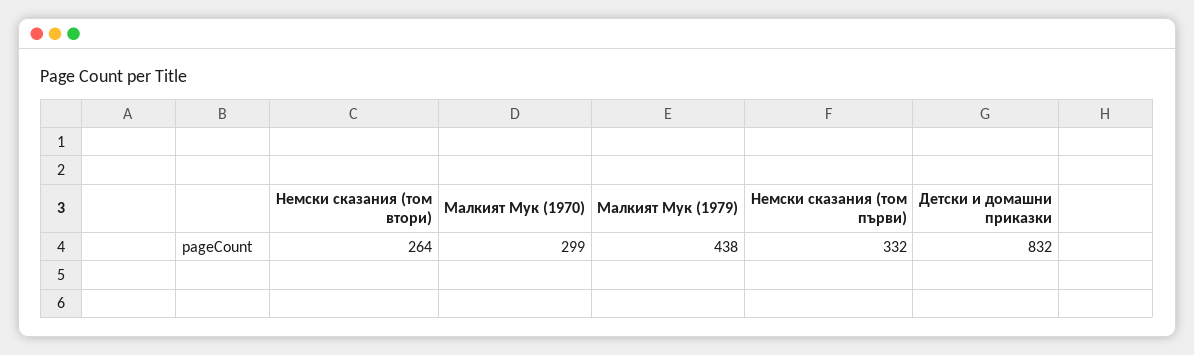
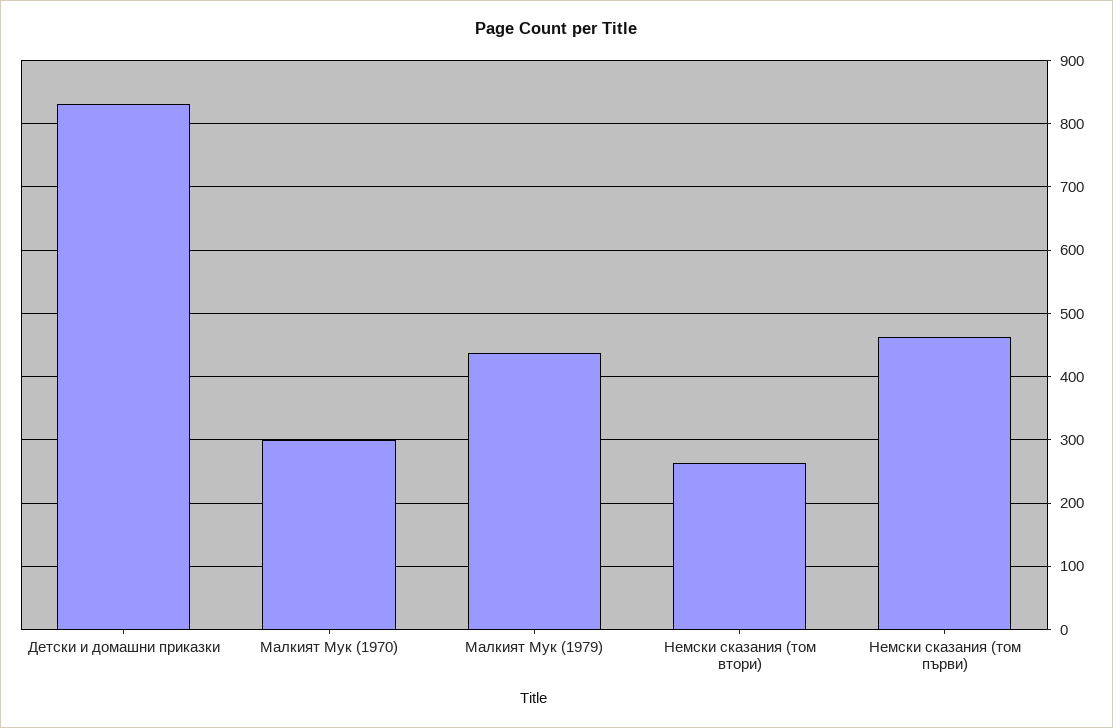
Немски сказания (том първи): 332 -> 460

